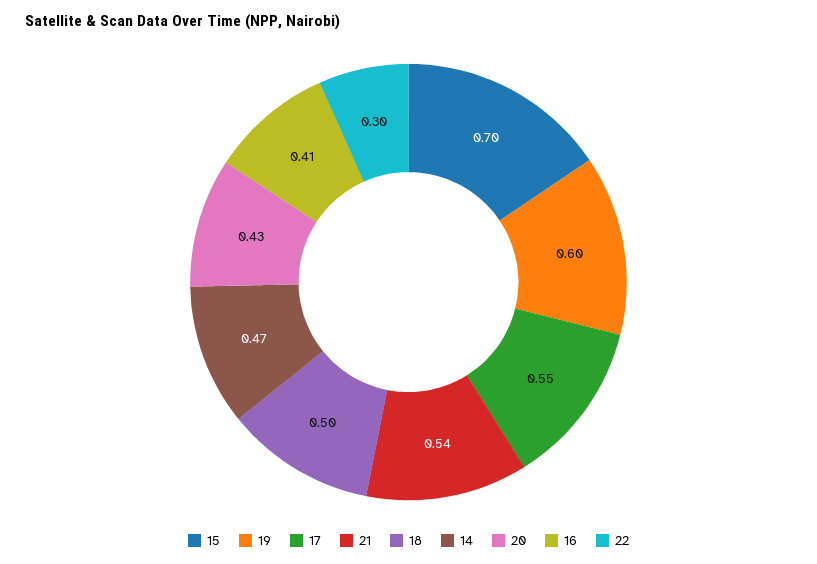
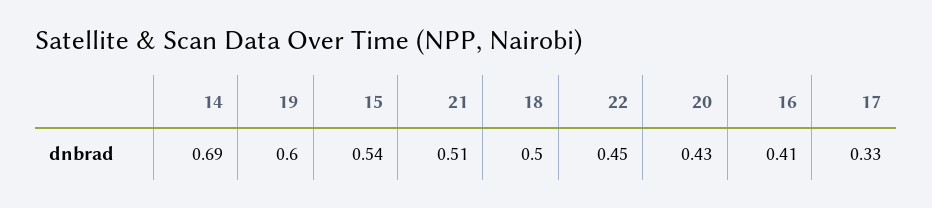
15: 0.7 -> 0.54
17: 0.55 -> 0.33
21: 0.54 -> 0.51
14: 0.47 -> 0.69
22: 0.3 -> 0.45

